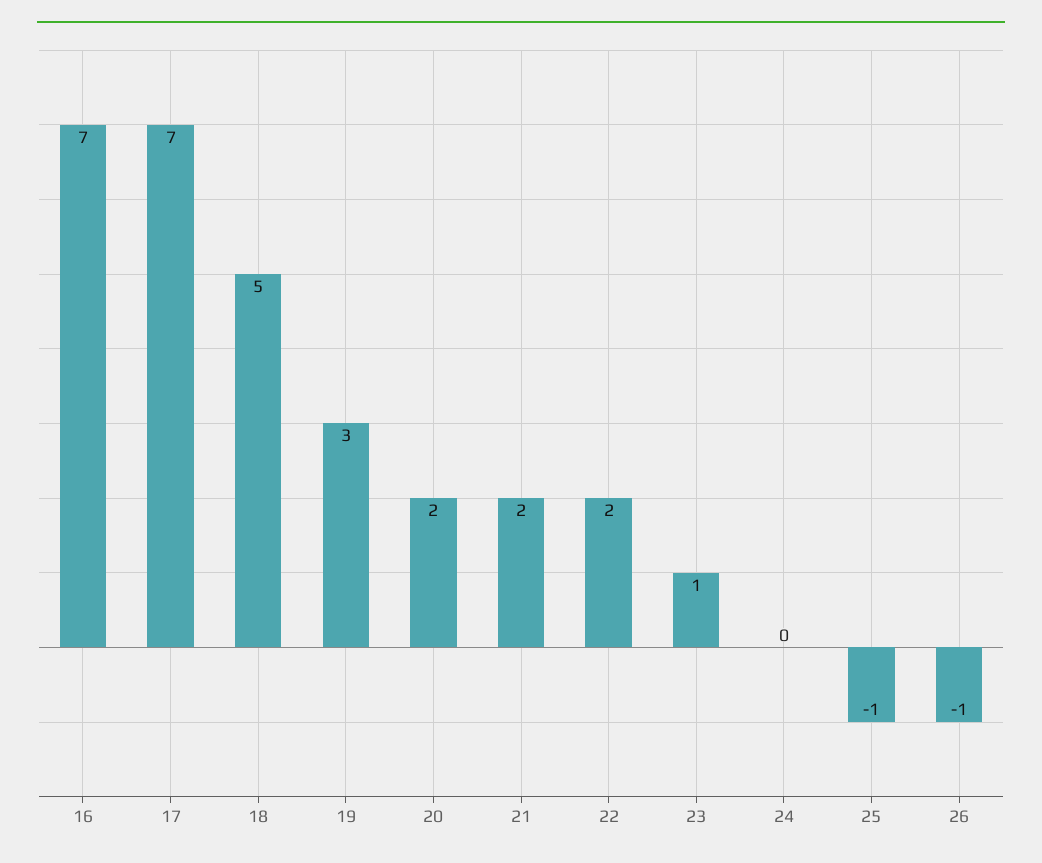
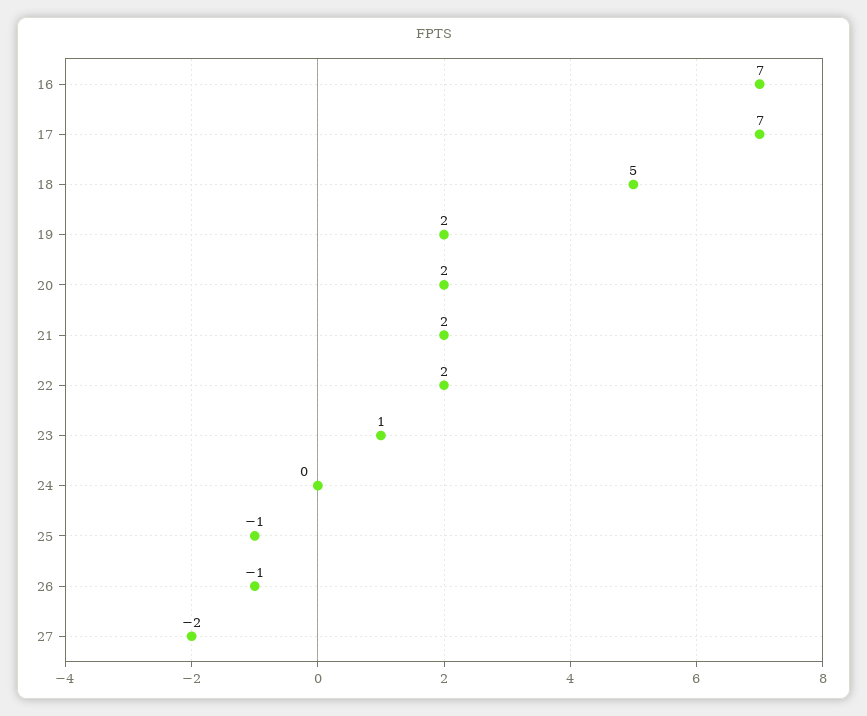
19: 3 -> 2
27: none -> -2

